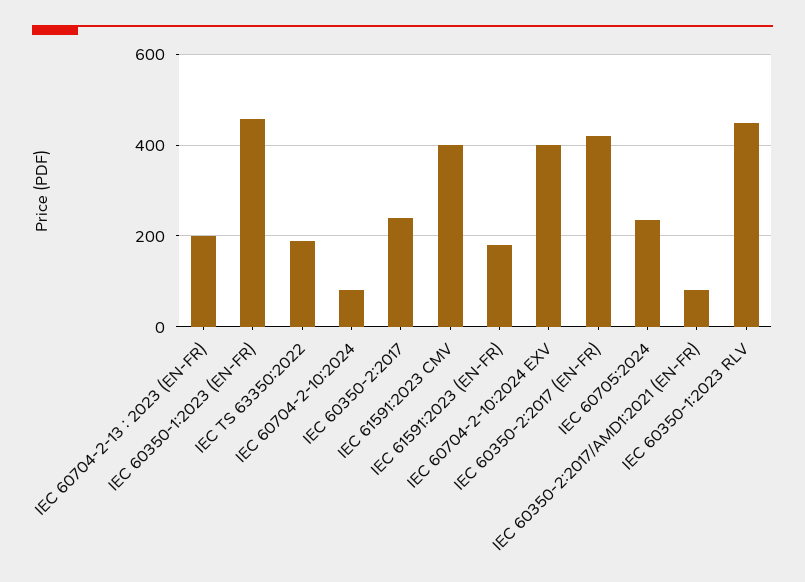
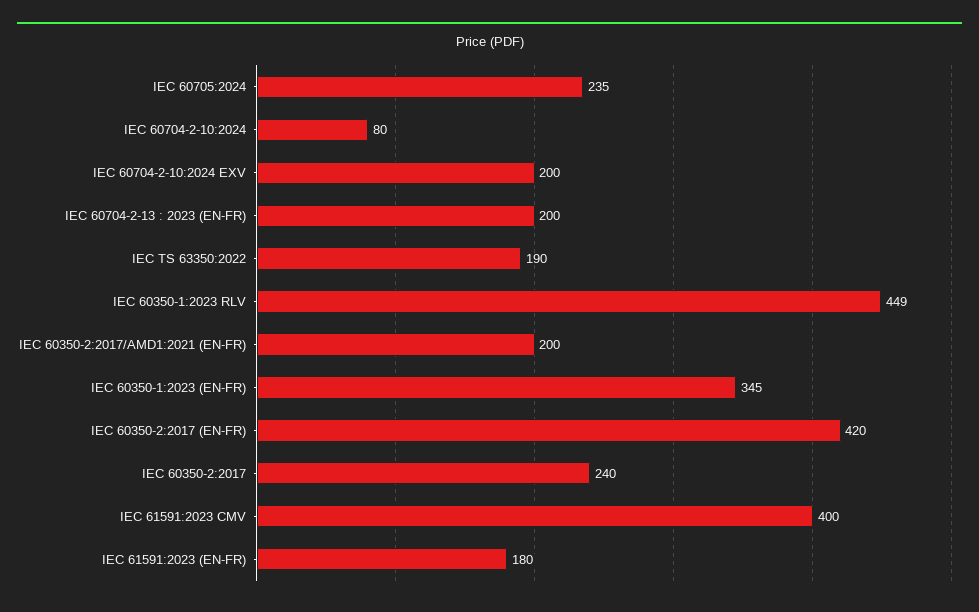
IEC 60350-1:2023 (EN-FR): 460 -> 345
IEC 60704-2-10:2024 EXV: 400 -> 200
IEC 60350-2:2017/AMD1:2021 (EN-FR): 80 -> 200

